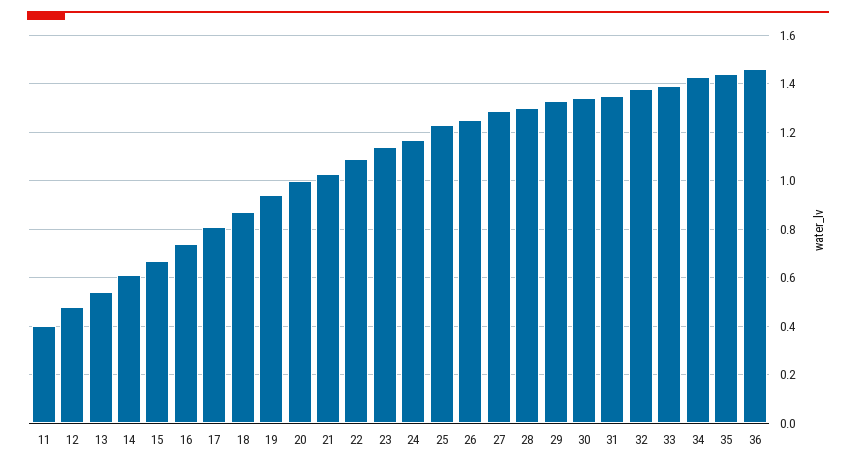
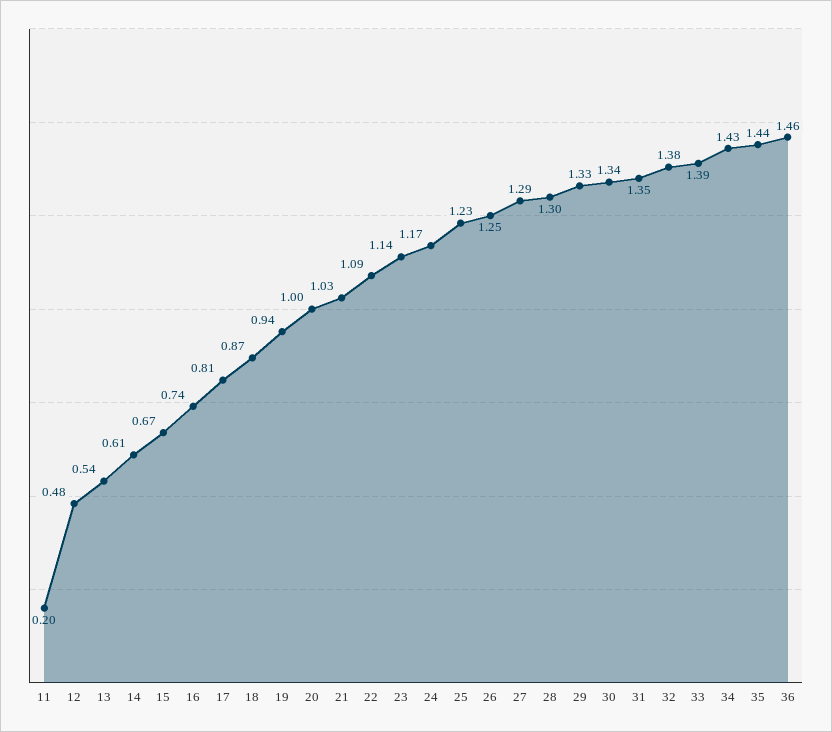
11: 0.4 -> 0.2

